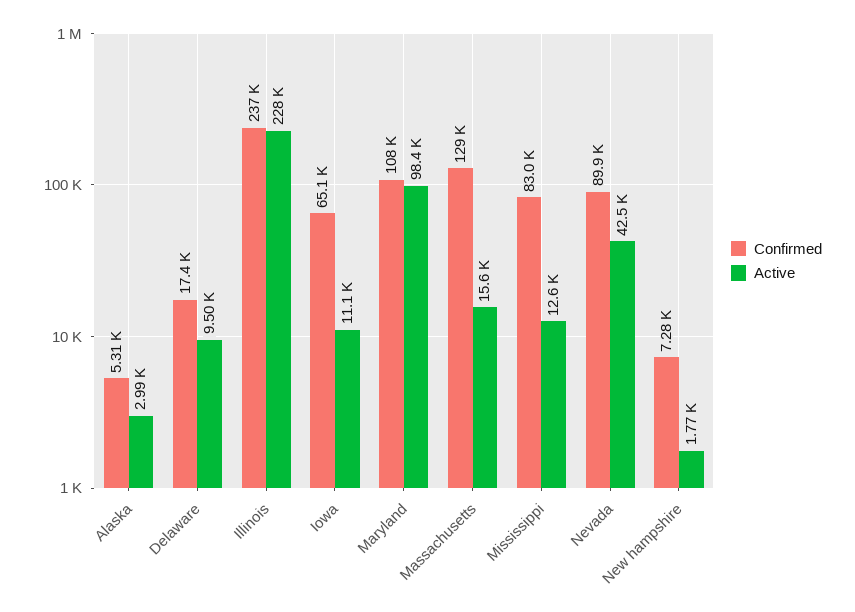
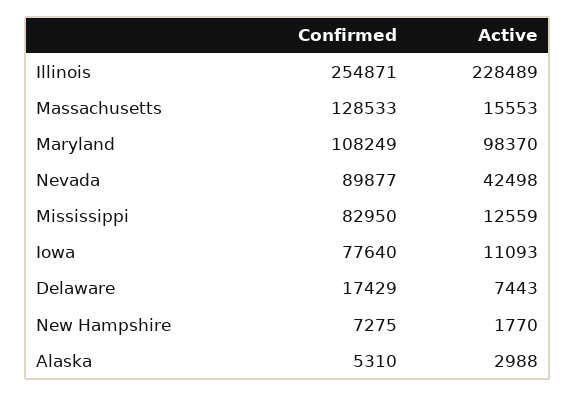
Active, Delaware: 9500 -> 7443
Confirmed, Illinois: 237000 -> 254871
Confirmed, Iowa: 65100 -> 77640

